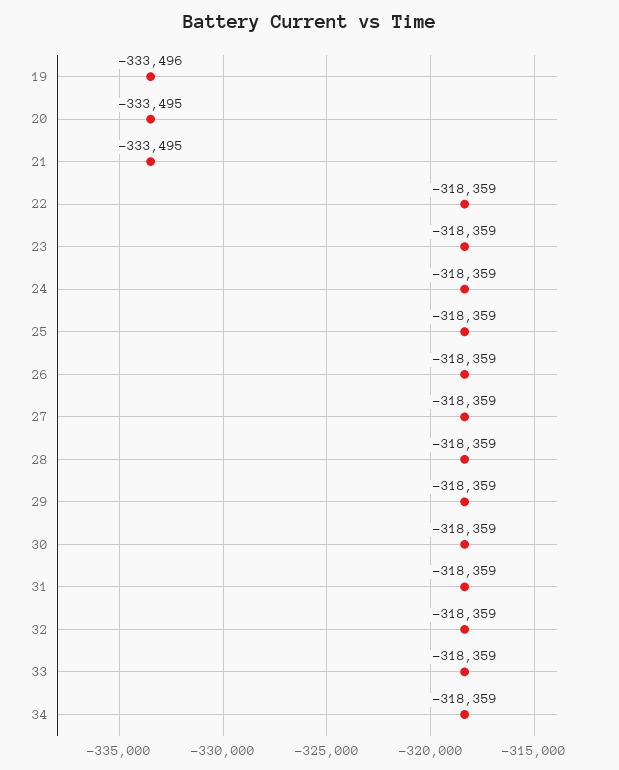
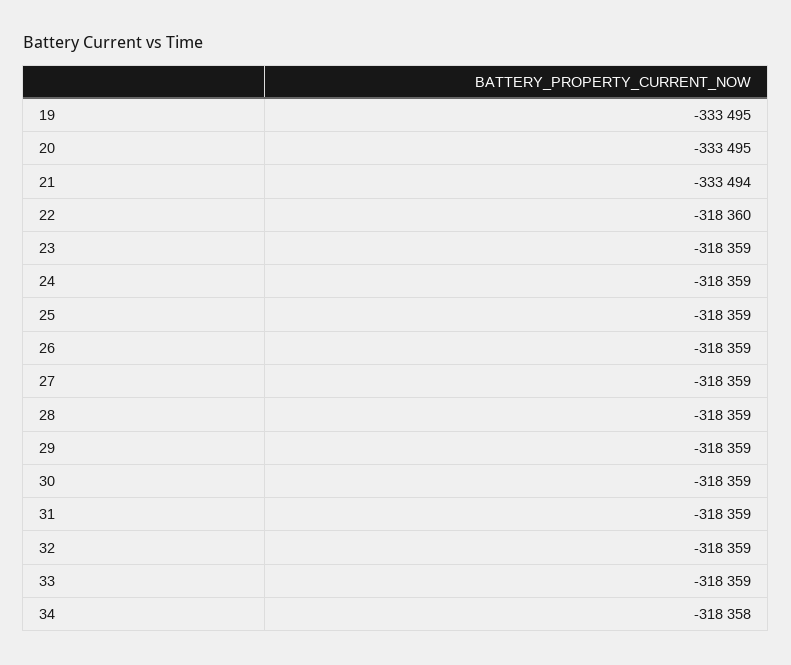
19: -333496 -> -333495
21: -333495 -> -333494
22: -318359 -> -318360
34: -318359 -> -318358

